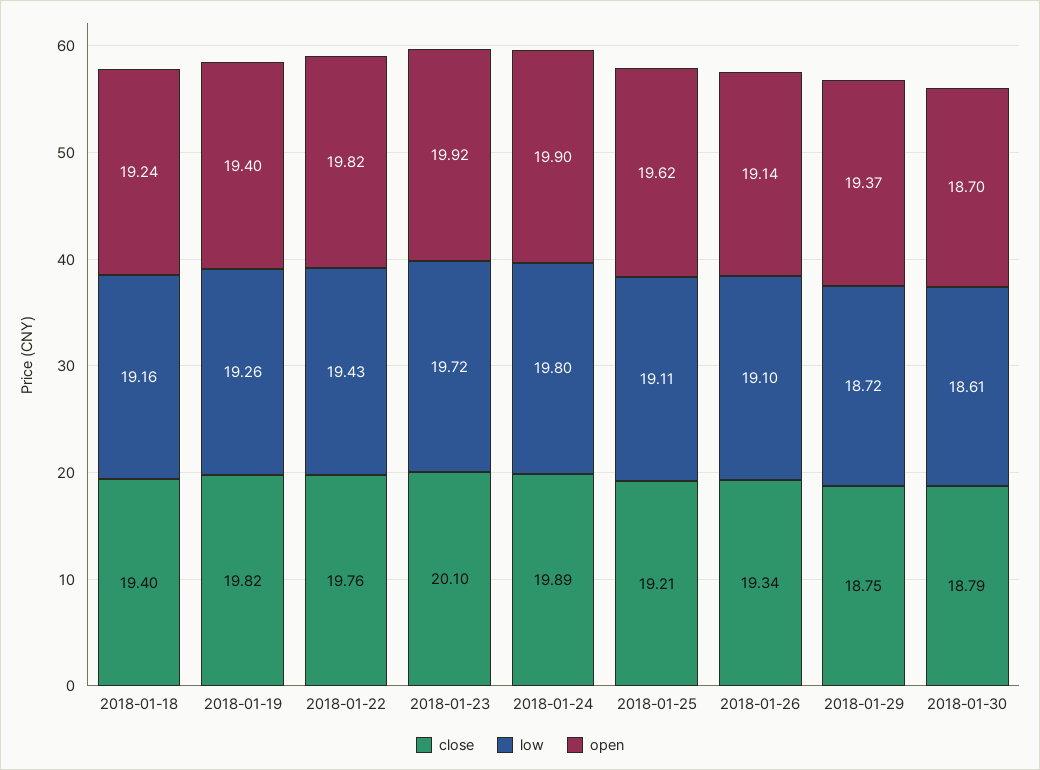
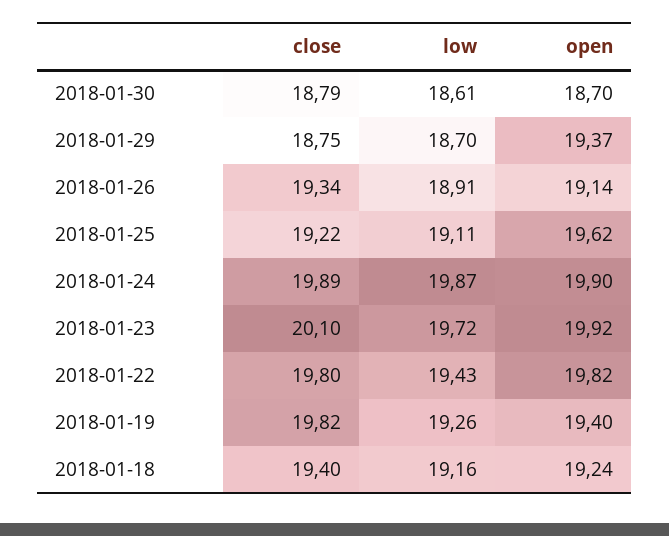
close, 2018-01-22: 19.76 -> 19.8
low, 2018-01-24: 19.8 -> 19.87
close, 2018-01-25: 19.21 -> 19.22
low, 2018-01-26: 19.1 -> 18.91
low, 2018-01-29: 18.72 -> 18.7

